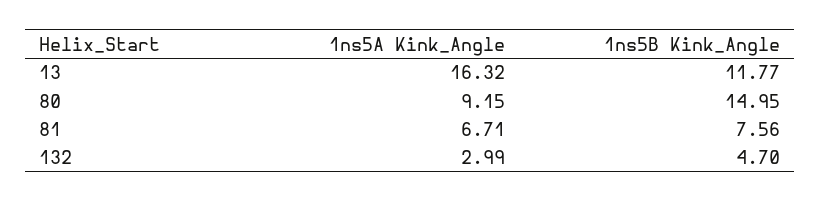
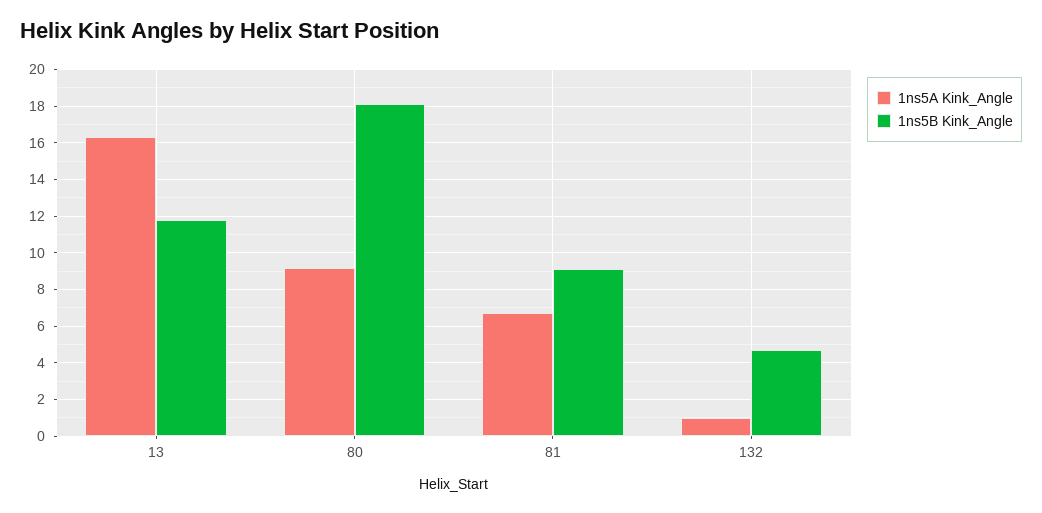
1ns5B Kink_Angle, 80: 14.95 -> 18
1ns5B Kink_Angle, 81: 7.56 -> 9
1ns5A Kink_Angle, 132: 2.99 -> 1

